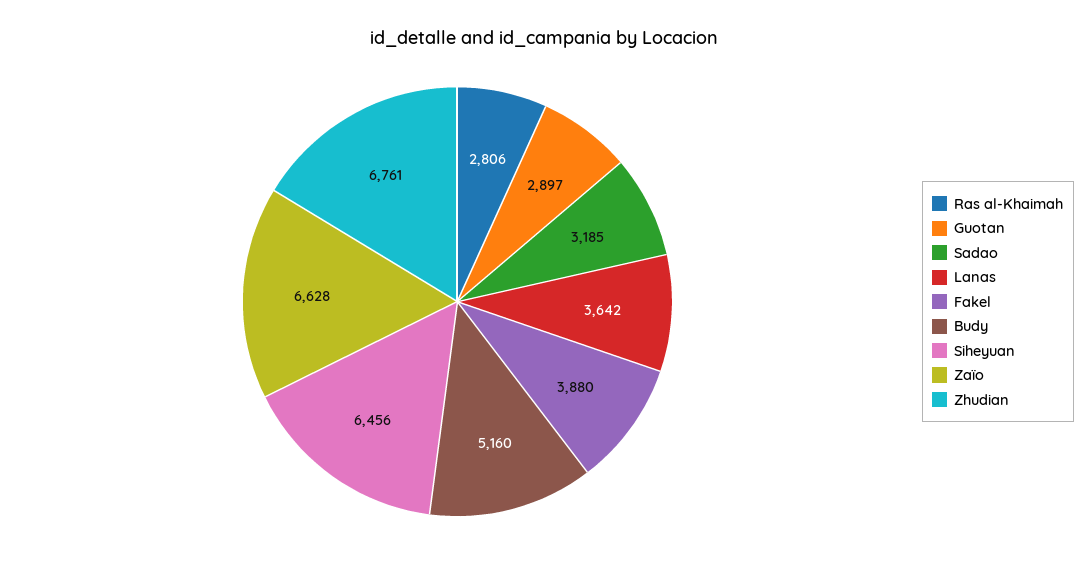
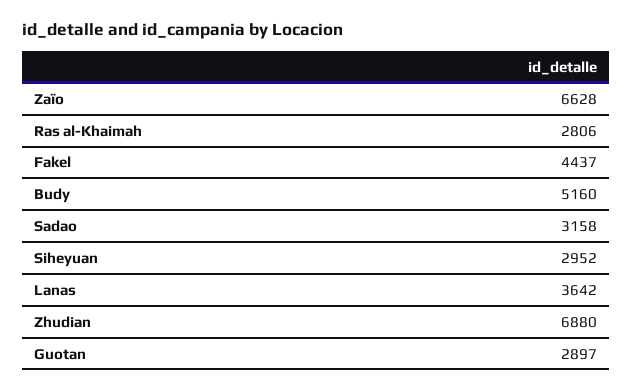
Sadao: 3185 -> 3158
Fakel: 3880 -> 4437
Siheyuan: 6456 -> 2952
Zhudian: 6761 -> 6880

